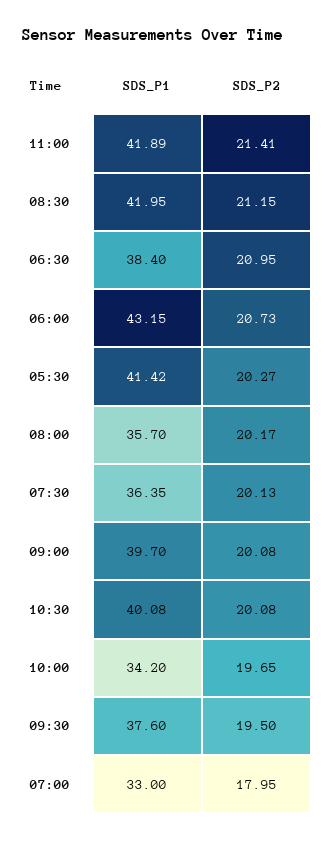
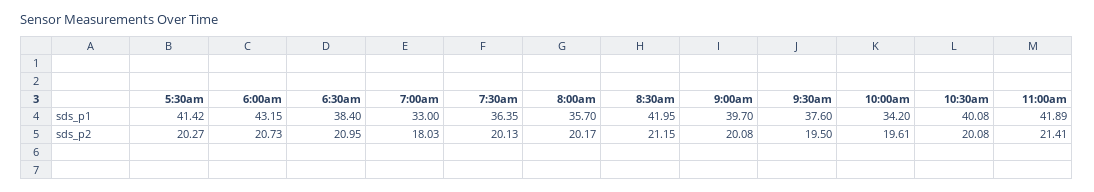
SDS_P2, 10:00: 19.65 -> 19.61
SDS_P2, 07:00: 17.95 -> 18.03

